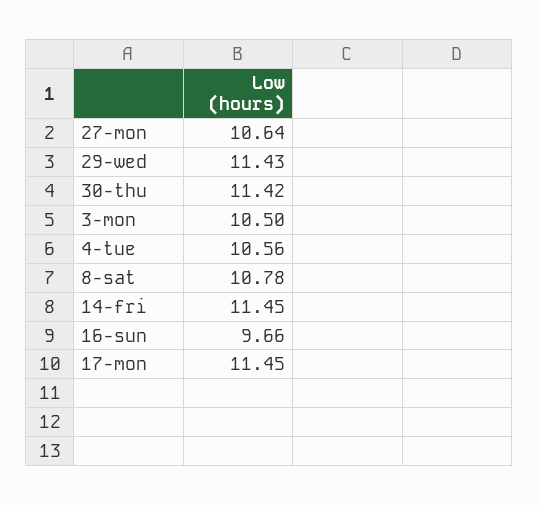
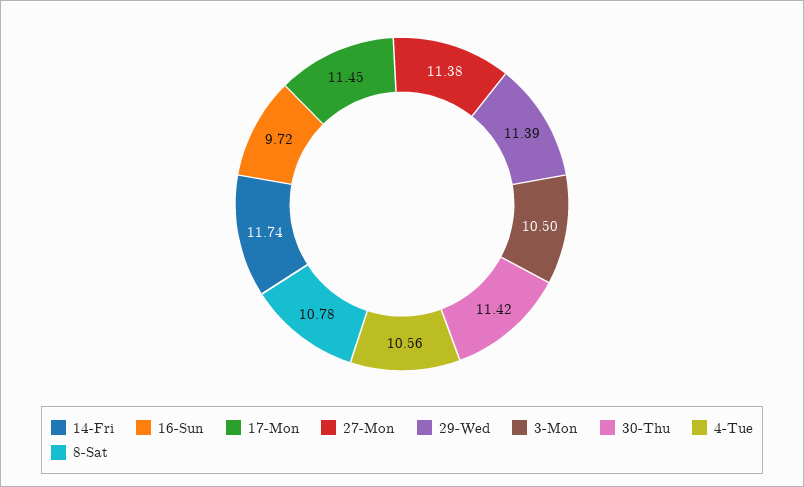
27-mon: 10.64 -> 11.38
29-wed: 11.43 -> 11.39
14-fri: 11.45 -> 11.74
16-sun: 9.66 -> 9.72

